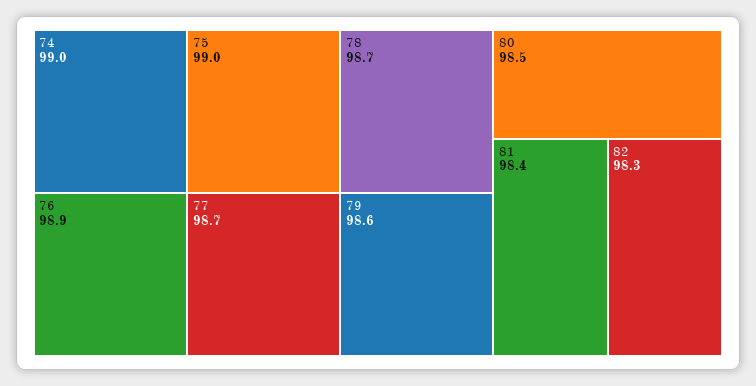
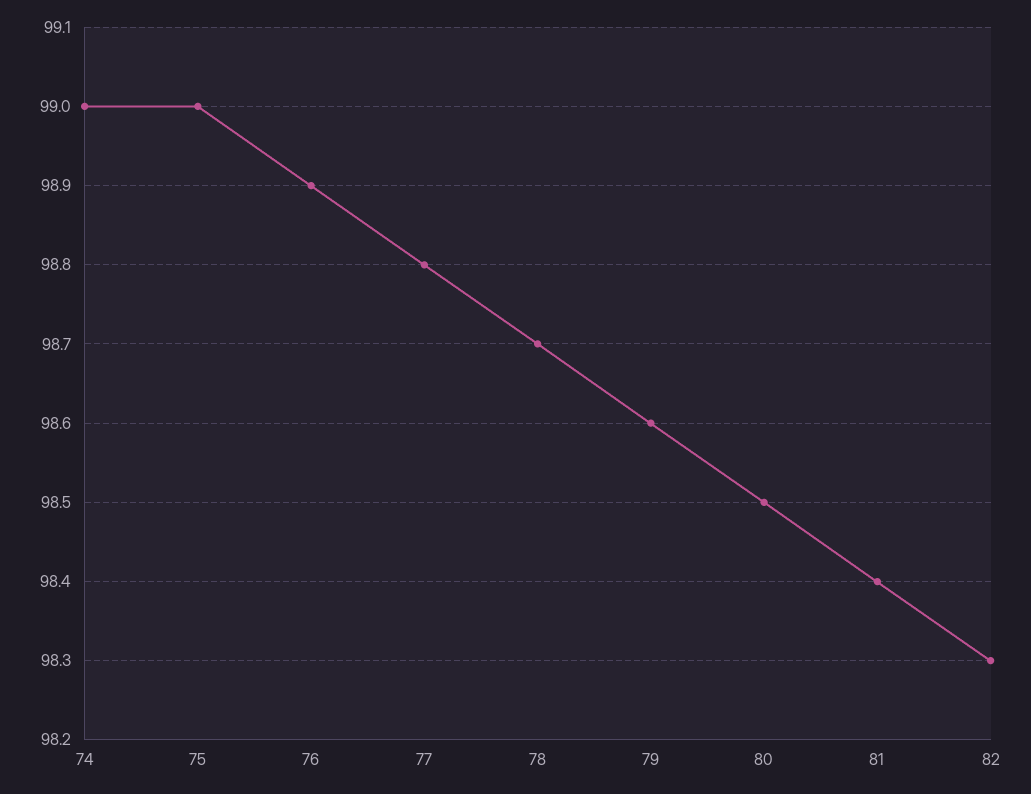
77: 98.7 -> 98.8

